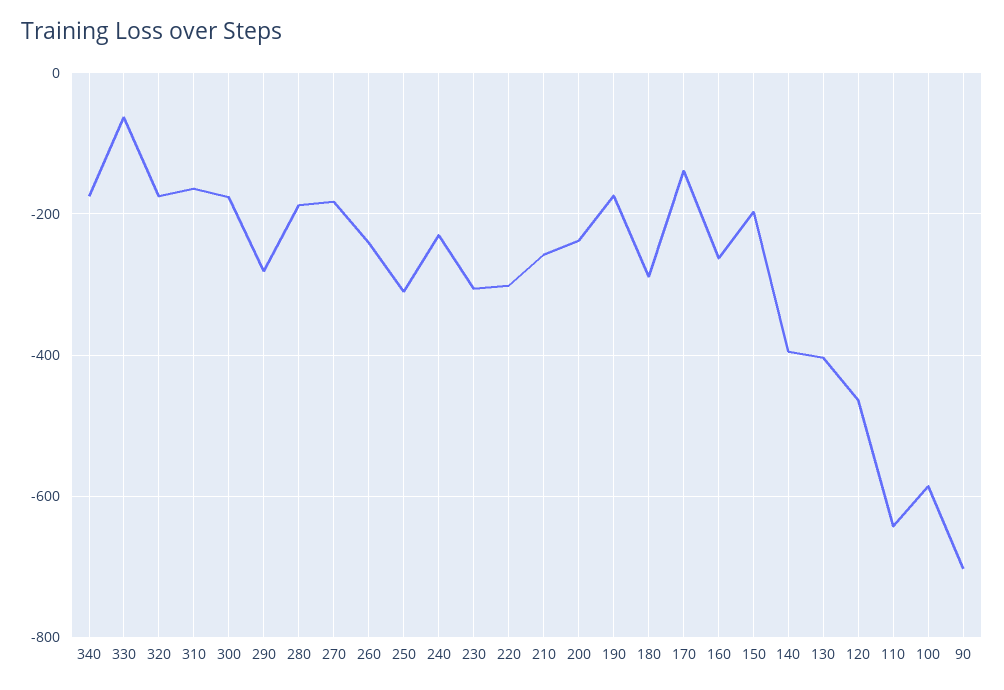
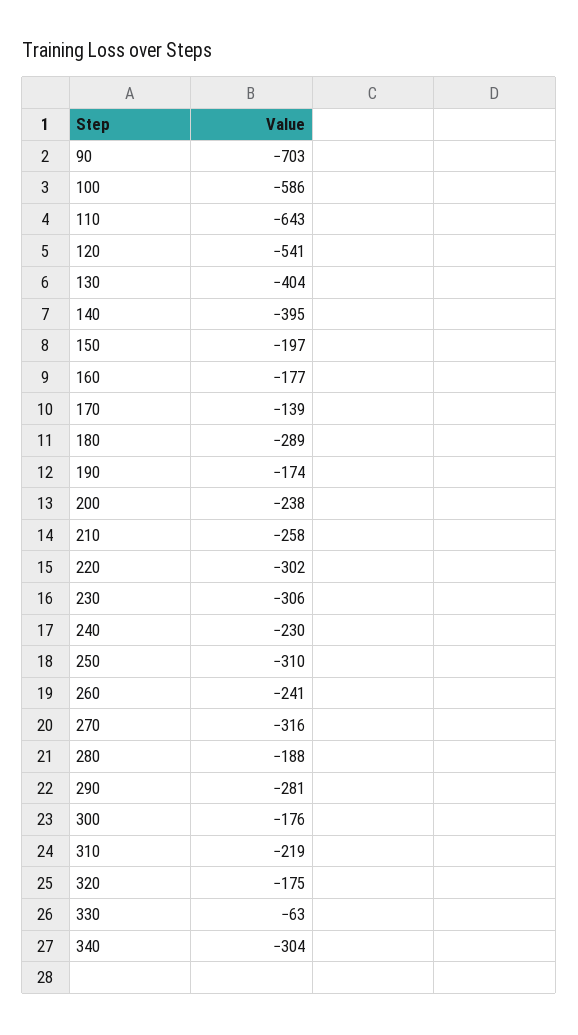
340: -180 -> -304
310: -160 -> -219
270: -180 -> -316
160: -260 -> -177
120: -460 -> -541

